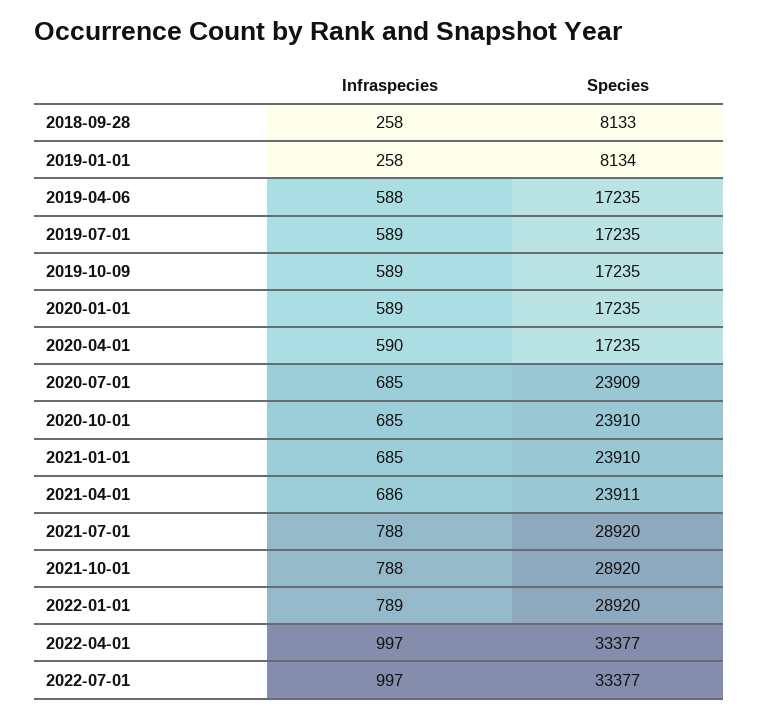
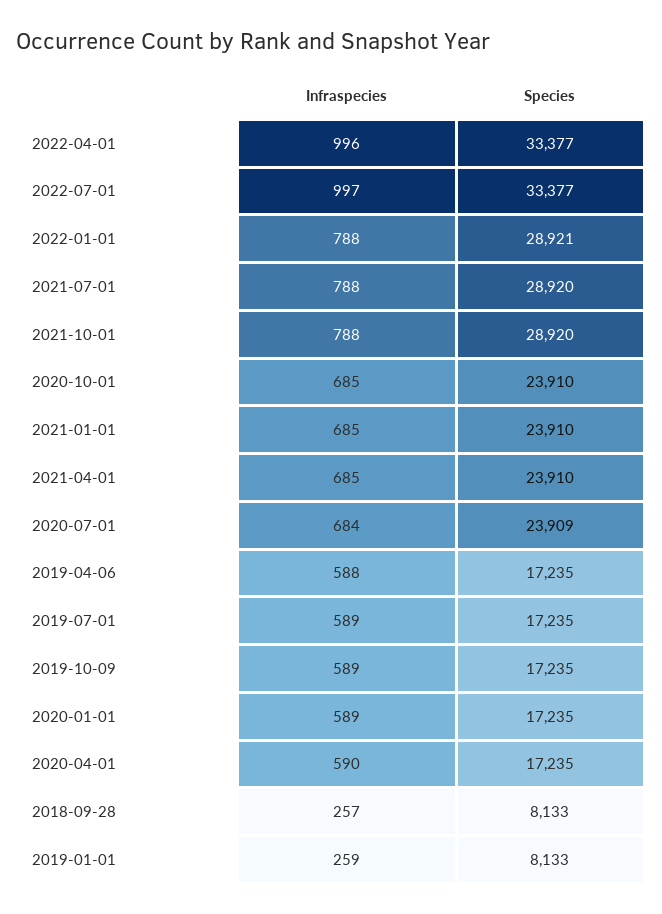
Infraspecies, 2018-09-28: 258 -> 257
Infraspecies, 2019-01-01: 258 -> 259
Species, 2019-01-01: 8134 -> 8133
Infraspecies, 2020-07-01: 685 -> 684
Infraspecies, 2021-04-01: 686 -> 685
Species, 2021-04-01: 23911 -> 23910
Infraspecies, 2022-01-01: 789 -> 788
Species, 2022-01-01: 28920 -> 28921
Infraspecies, 2022-04-01: 997 -> 996

